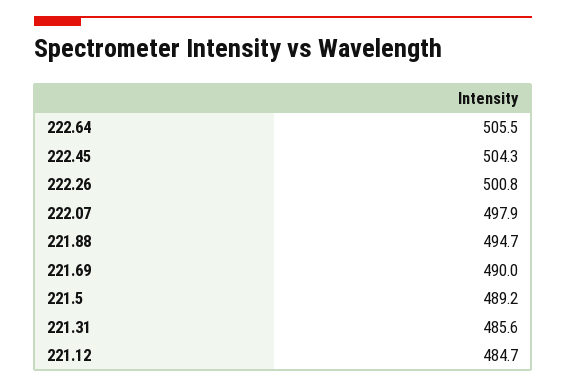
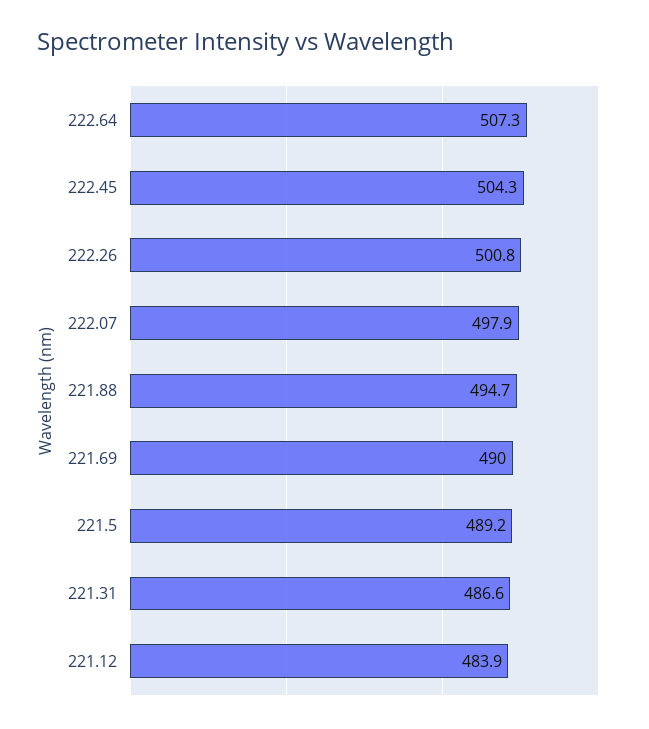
222.64: 505.5 -> 507.3
221.31: 485.6 -> 486.6
221.12: 484.7 -> 483.9

